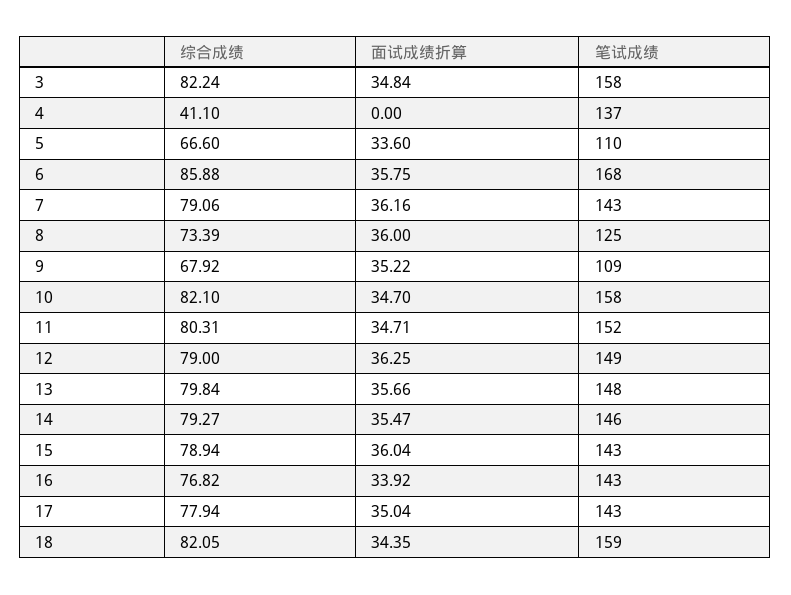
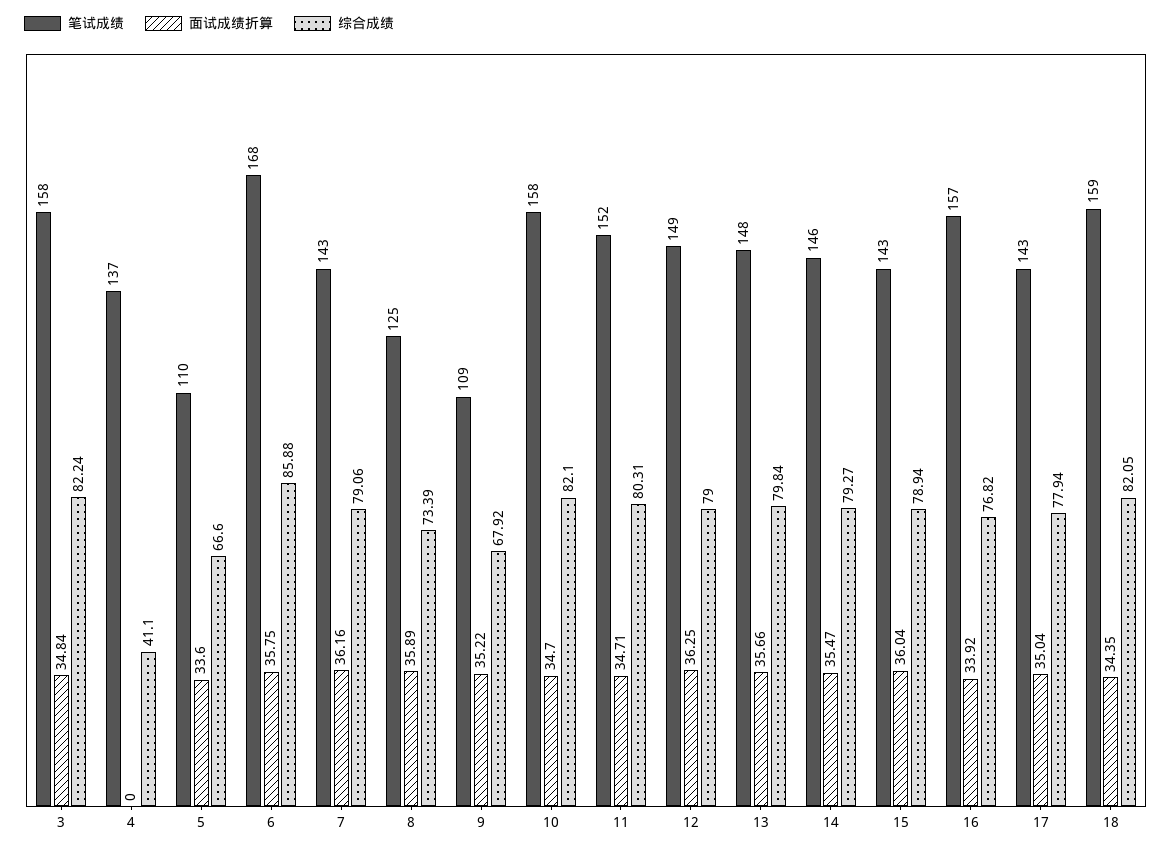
面试成绩折算, 8: 36 -> 35.89
笔试成绩, 16: 143 -> 157

